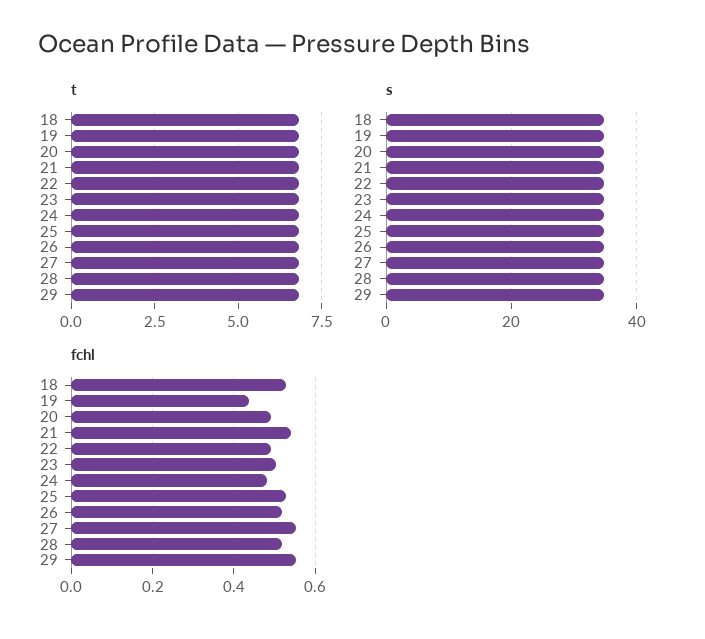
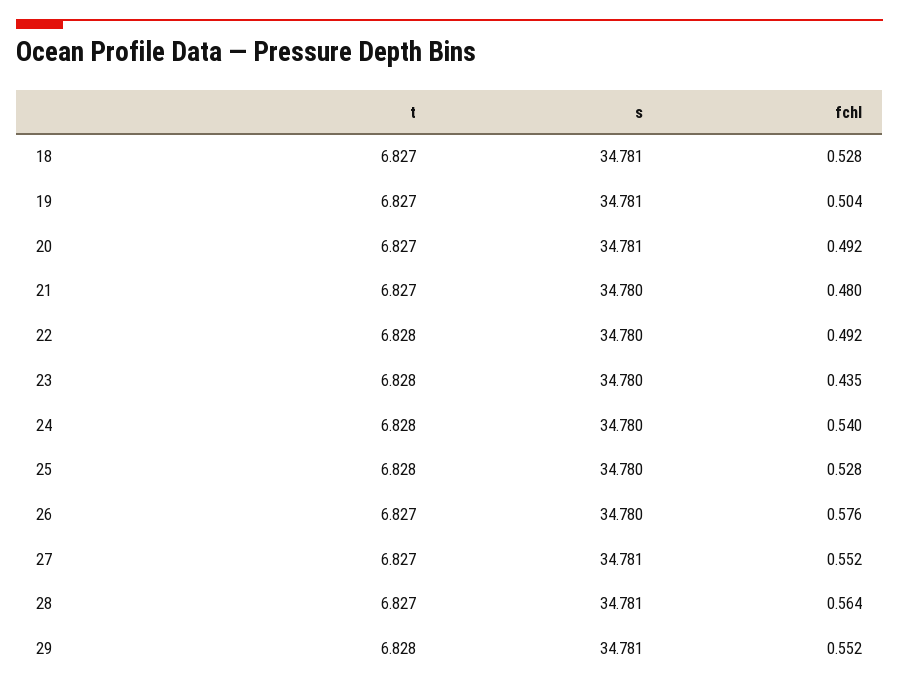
fchl, 19: 0.44 -> 0.504
fchl, 21: 0.54 -> 0.48
fchl, 23: 0.5 -> 0.435
fchl, 24: 0.48 -> 0.54
fchl, 26: 0.52 -> 0.576
fchl, 28: 0.52 -> 0.564

